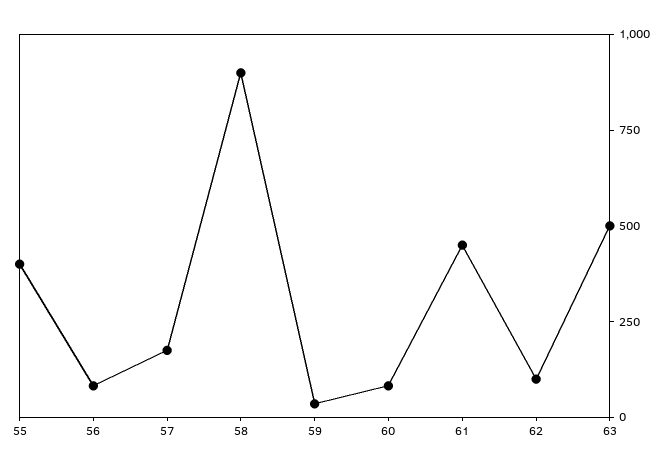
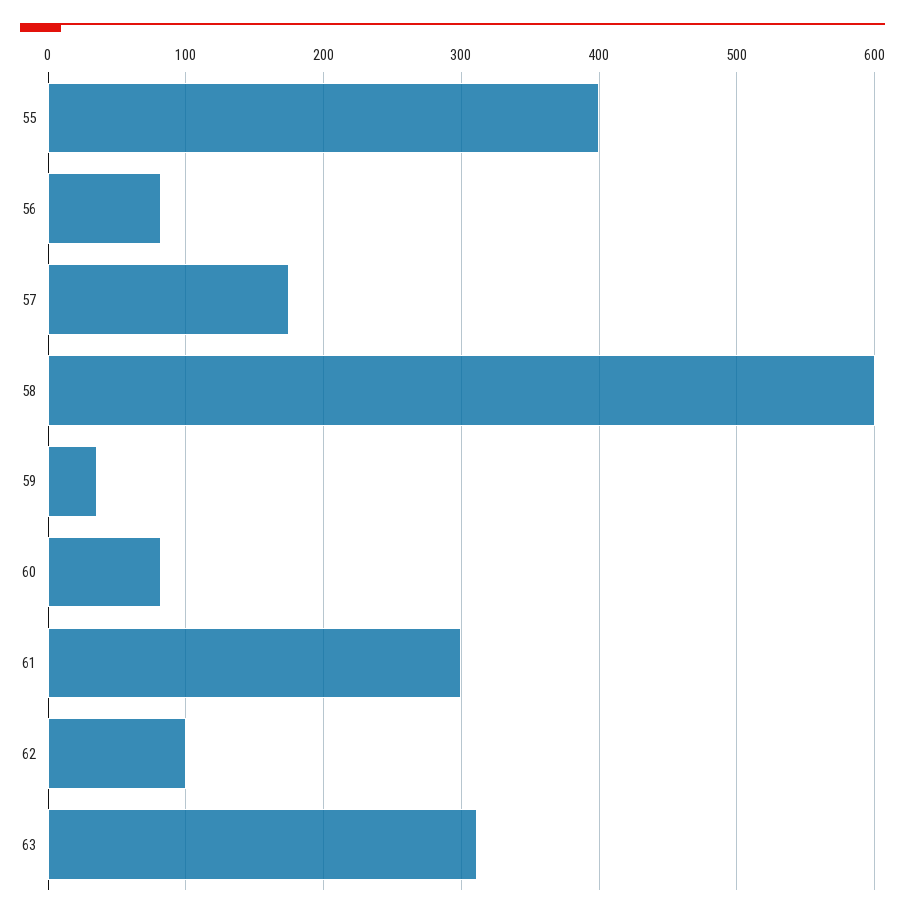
58: 900 -> 600
61: 450 -> 300
63: 500 -> 310

